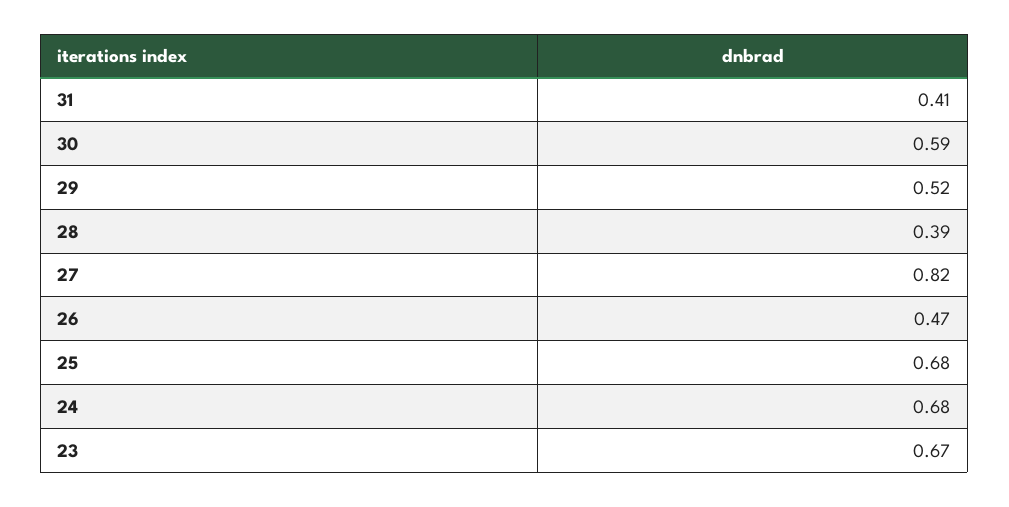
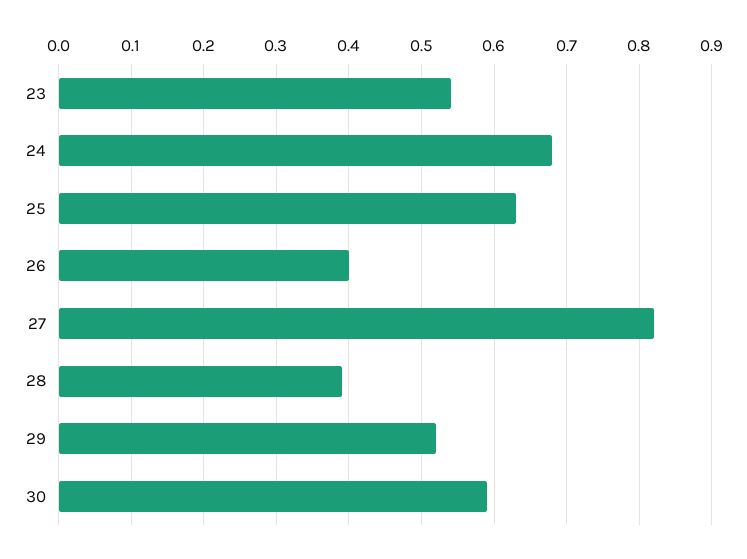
31: 0.41 -> none
26: 0.47 -> 0.4
25: 0.68 -> 0.63
23: 0.67 -> 0.54

